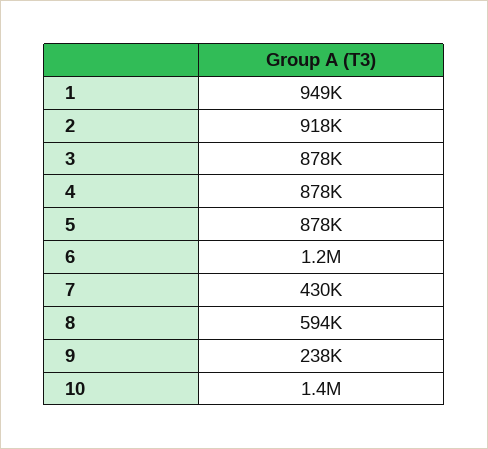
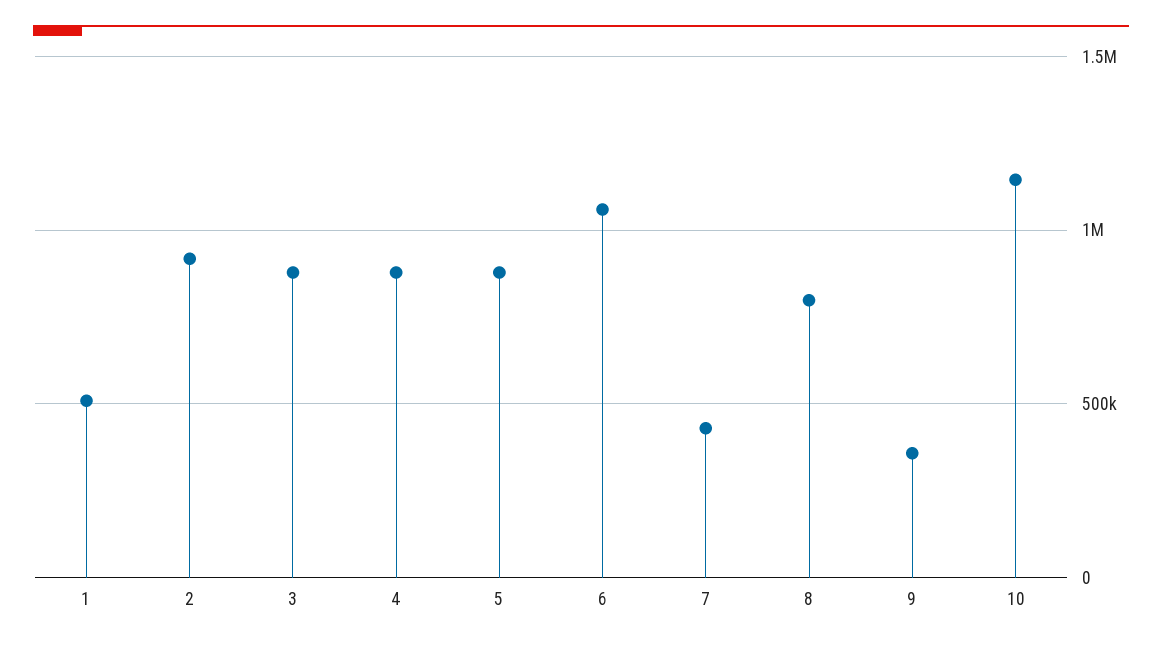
1: 949000 -> 500000
6: 1200000 -> 1050000
8: 594000 -> 800000
9: 238000 -> 350000
10: 1400000 -> 1150000

